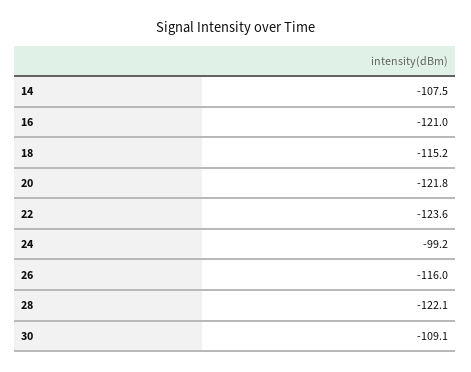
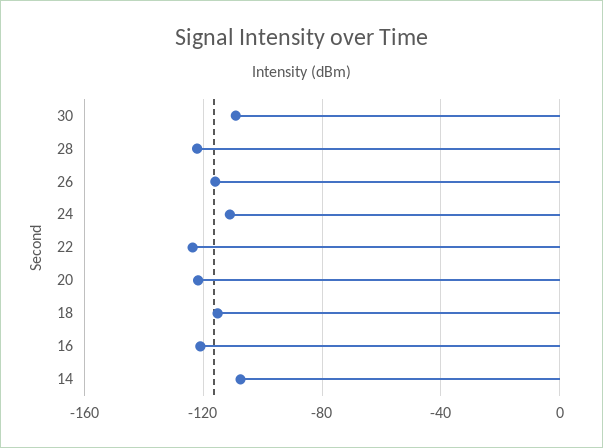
24: -99.2 -> -110

